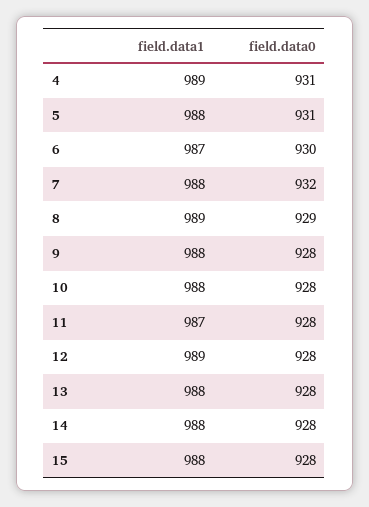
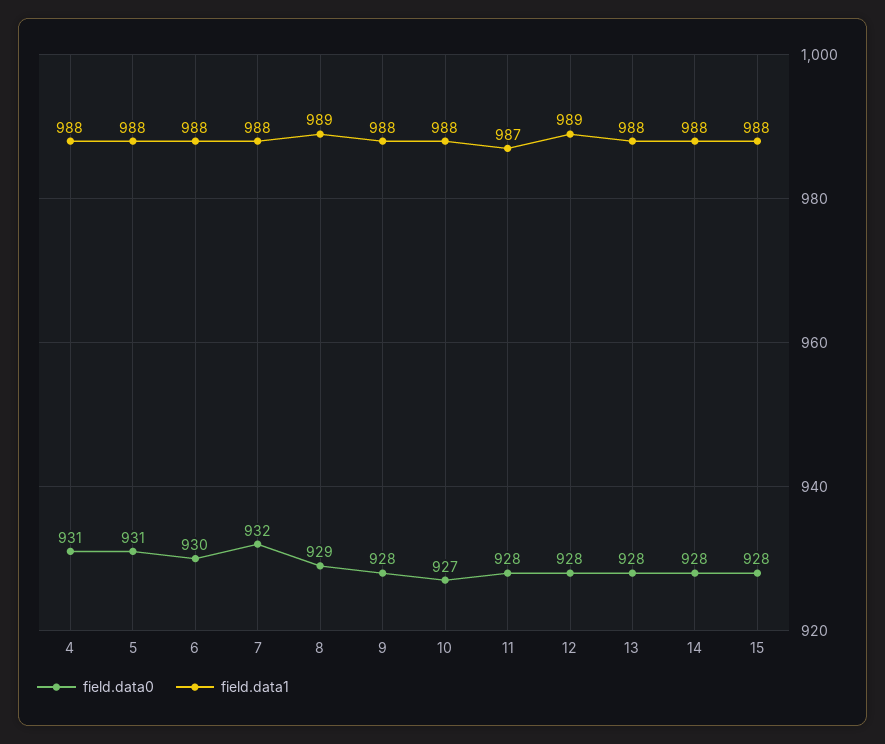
field.data1, 4: 989 -> 988
field.data1, 6: 987 -> 988
field.data0, 10: 928 -> 927

